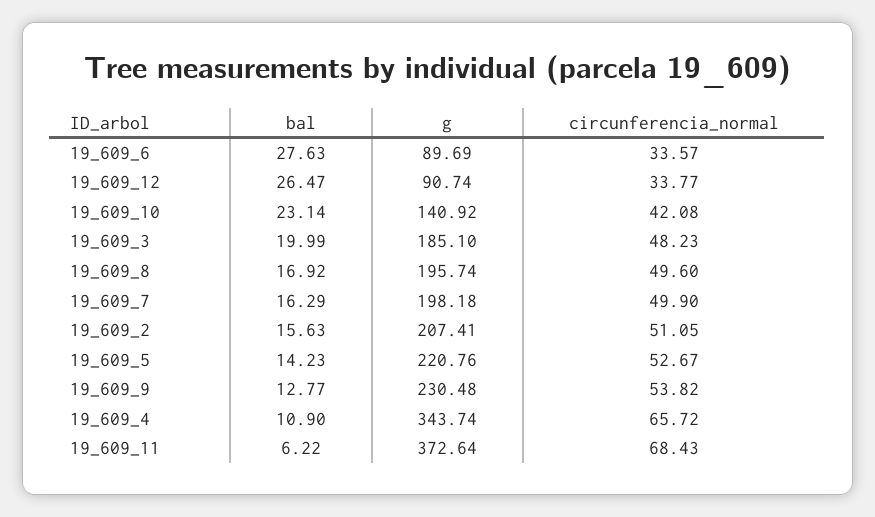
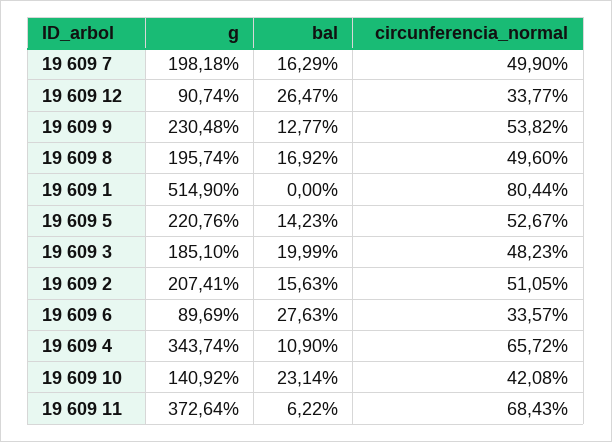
g, 19 609 1: none -> 514.9
bal, 19 609 1: none -> 0
circunferencia_normal, 19 609 1: none -> 80.44

